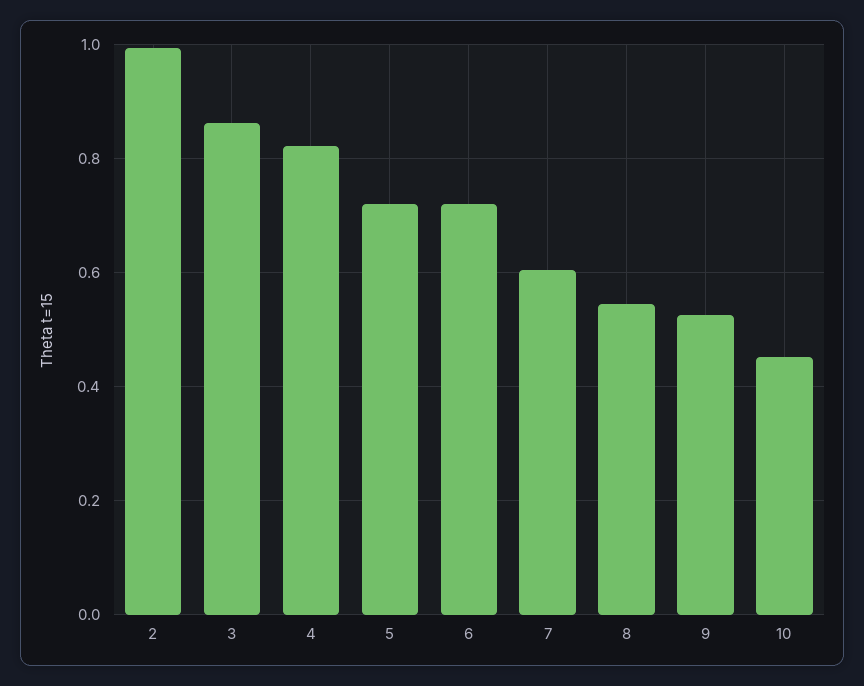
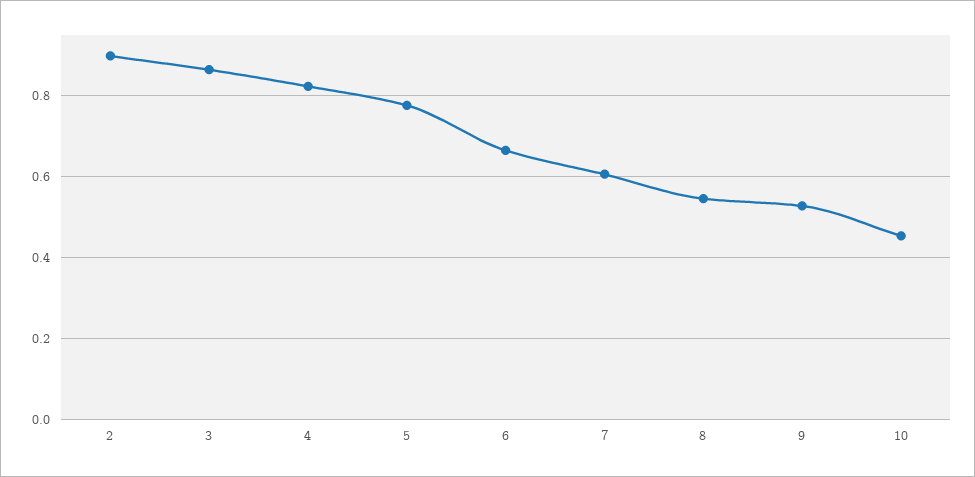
2: 1 -> 0.9
5: 0.72 -> 0.78
6: 0.72 -> 0.66

